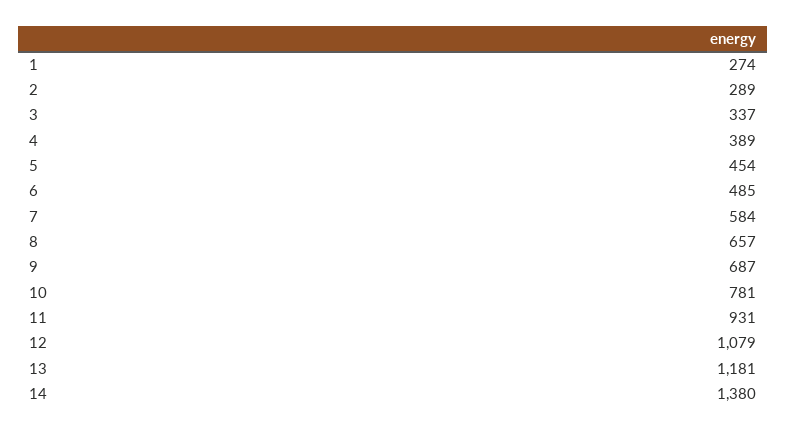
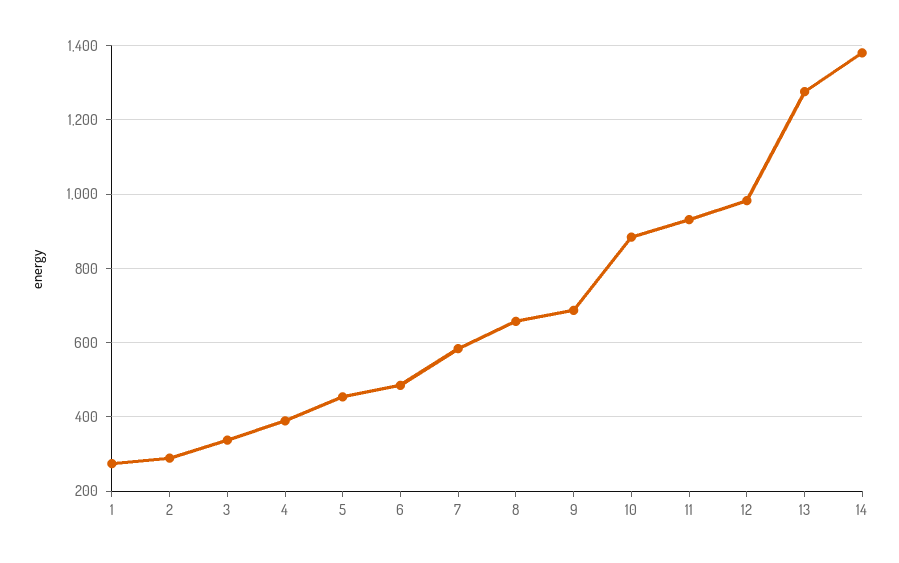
10: 781 -> 880
12: 1079 -> 980
13: 1181 -> 1280

